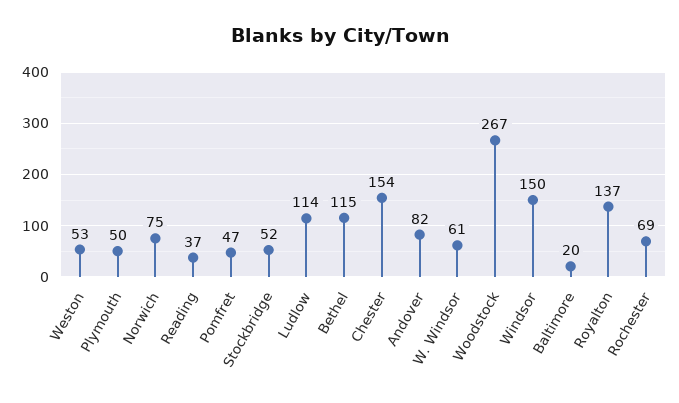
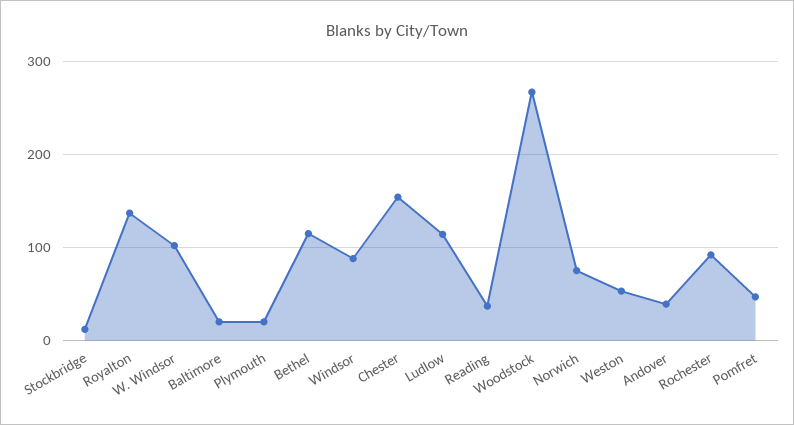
Plymouth: 50 -> 20
Stockbridge: 52 -> 10
Andover: 82 -> 40
W. Windsor: 61 -> 100
Windsor: 150 -> 90
Rochester: 69 -> 90

